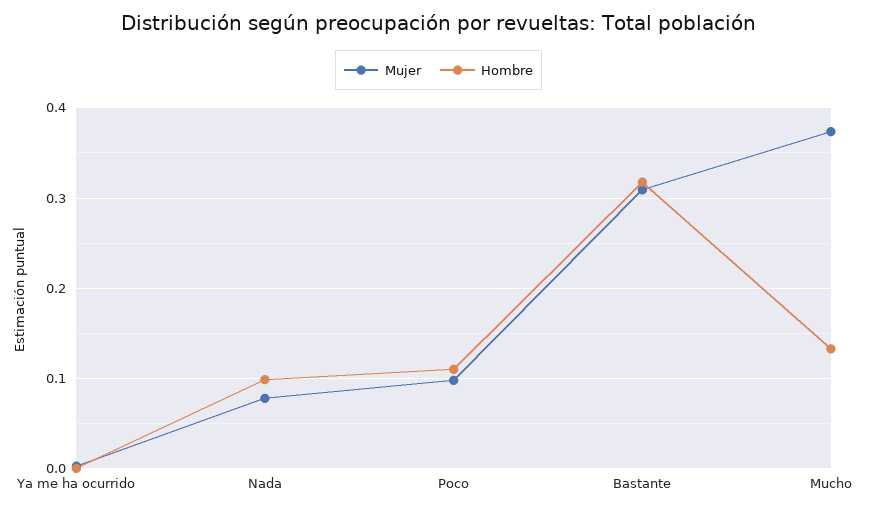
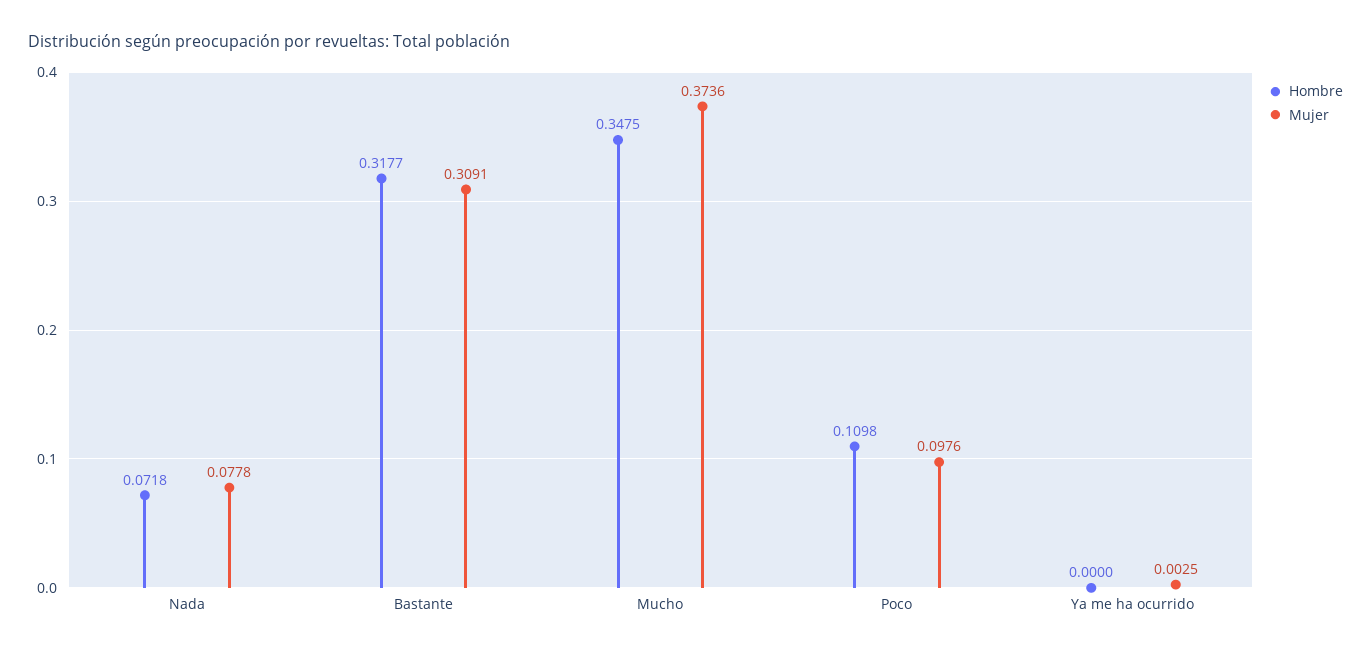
Hombre, Nada: 0.1 -> 0.0718
Hombre, Mucho: 0.13 -> 0.3475

